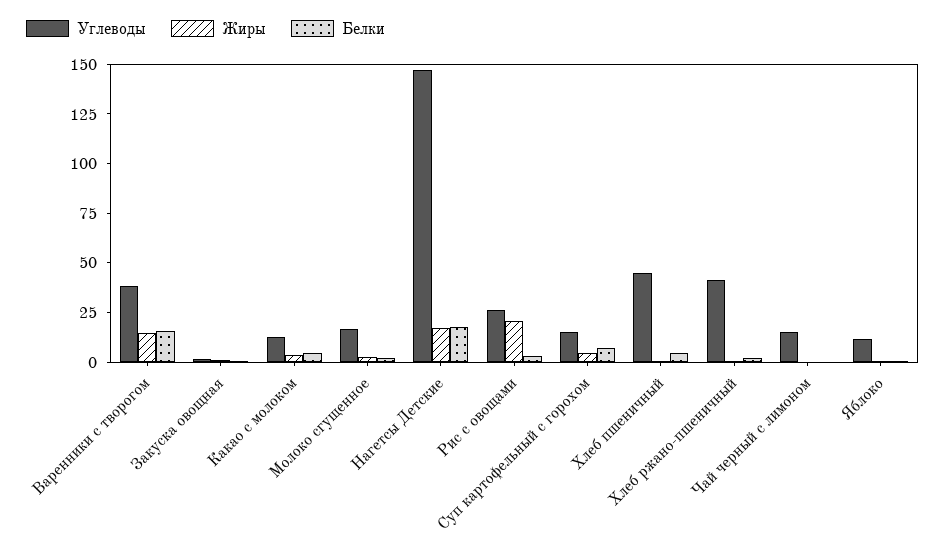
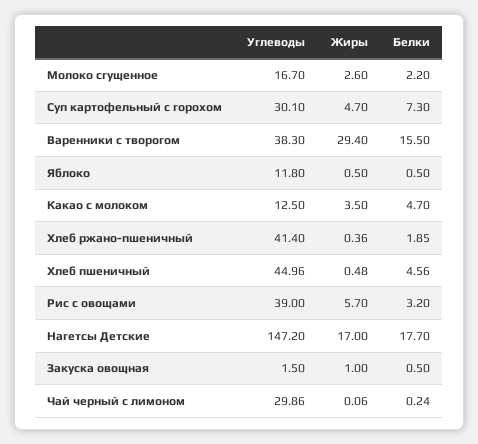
Жиры, Варенники с творогом: 15 -> 29.4
Углеводы, Рис с овощами: 25 -> 39
Жиры, Рис с овощами: 20 -> 5.7
Углеводы, Суп картофельный с горохом: 15 -> 30.1
Углеводы, Чай черный с лимоном: 15 -> 29.86

